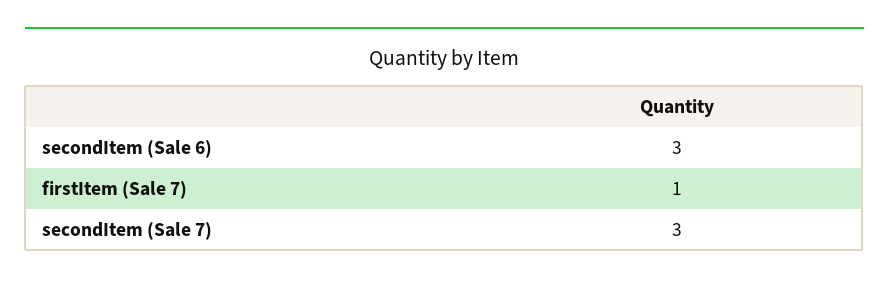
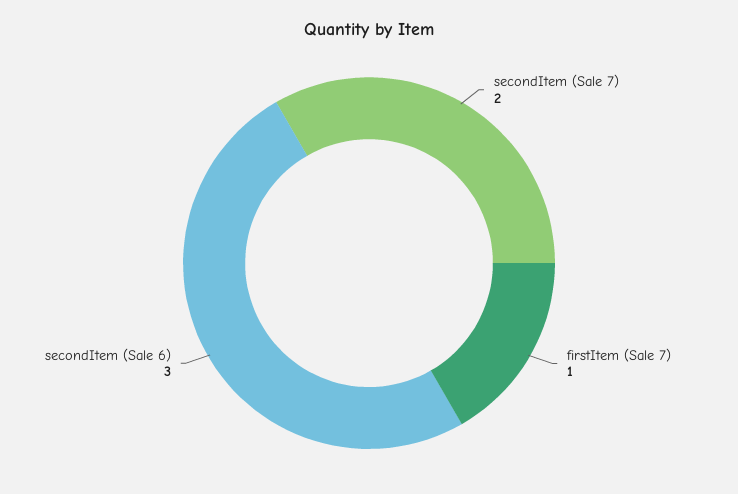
secondItem (Sale 7): 3 -> 2

